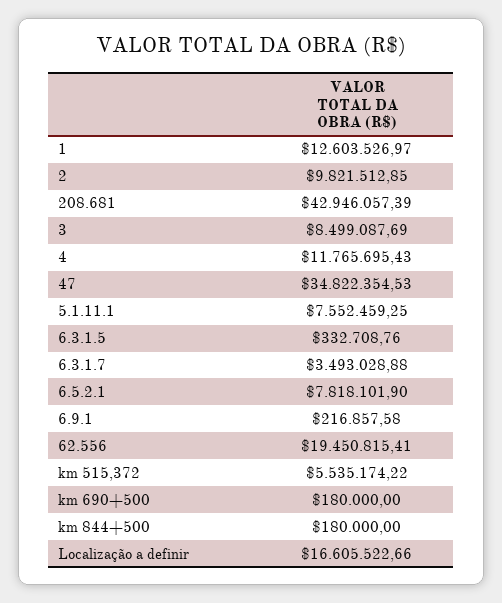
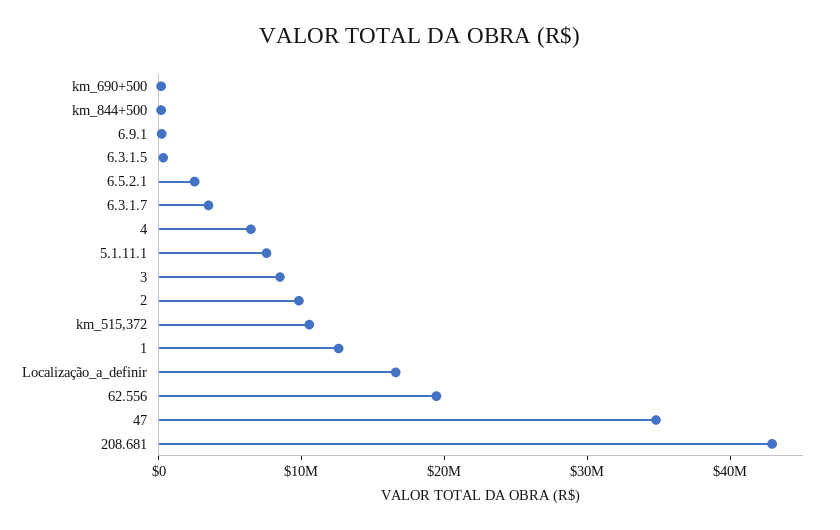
4: 11765695.43 -> 6000000
6.5.2.1: 7818101.9 -> 2000000
km 515,372: 5535174.22 -> 10000000

